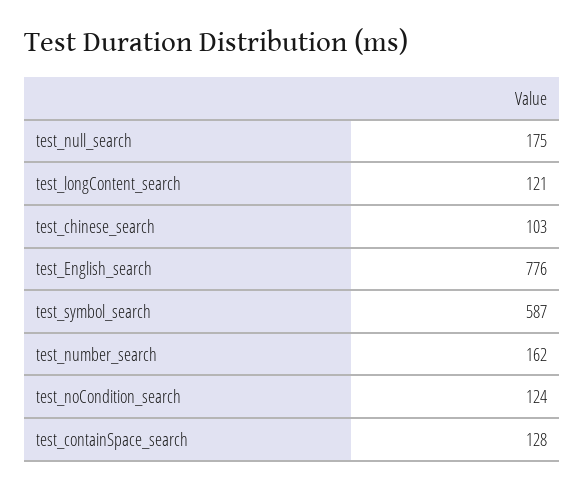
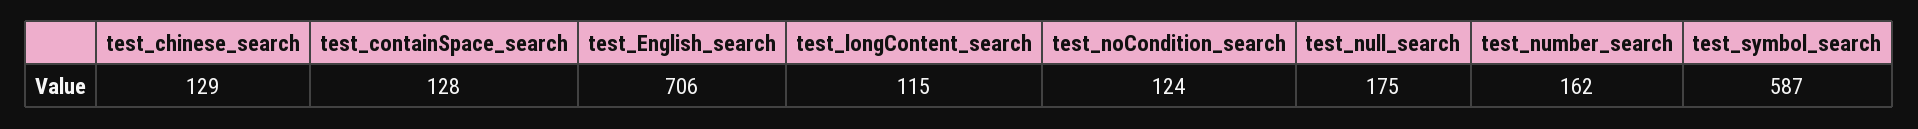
test_longContent_search: 121 -> 115
test_chinese_search: 103 -> 129
test_English_search: 776 -> 706

